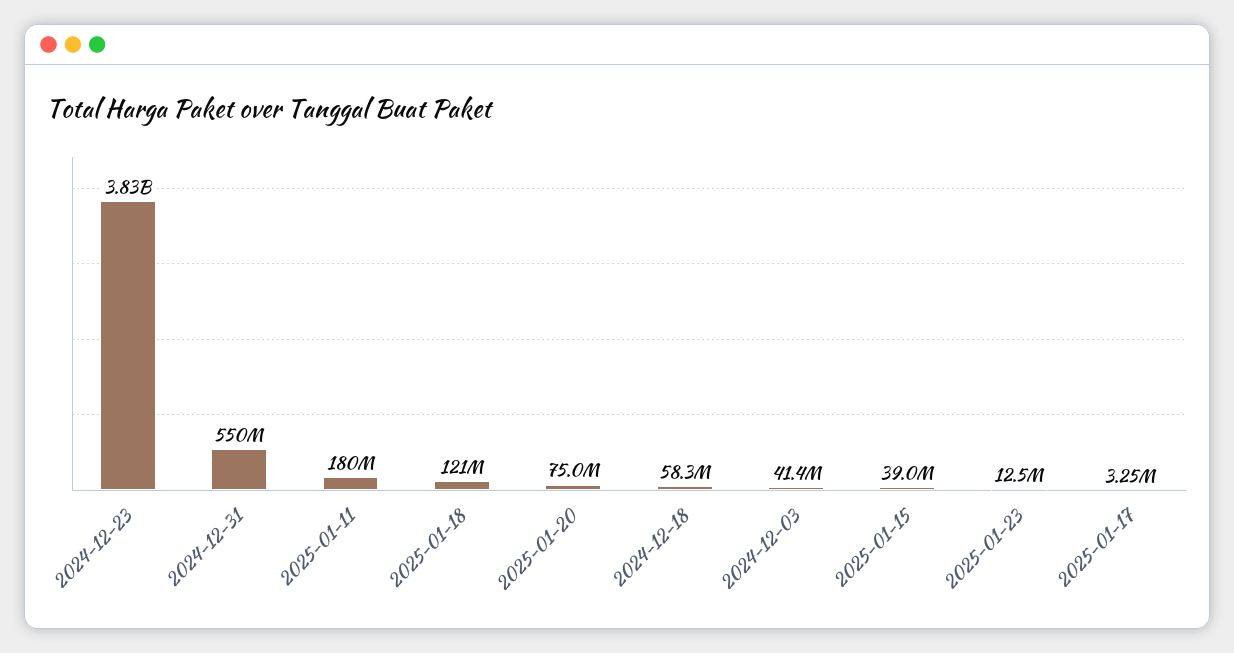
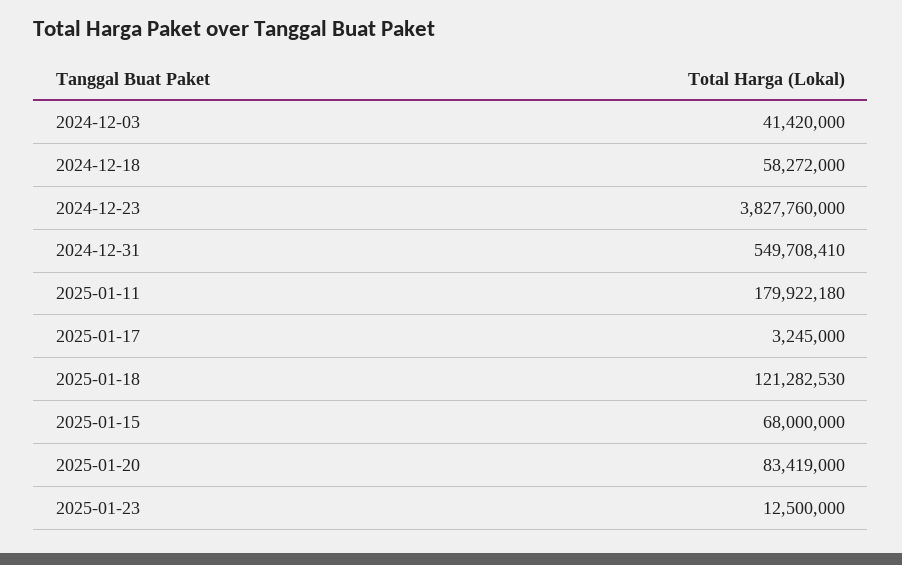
2025-01-20: 75000000 -> 83419000
2025-01-15: 39000000 -> 68000000

